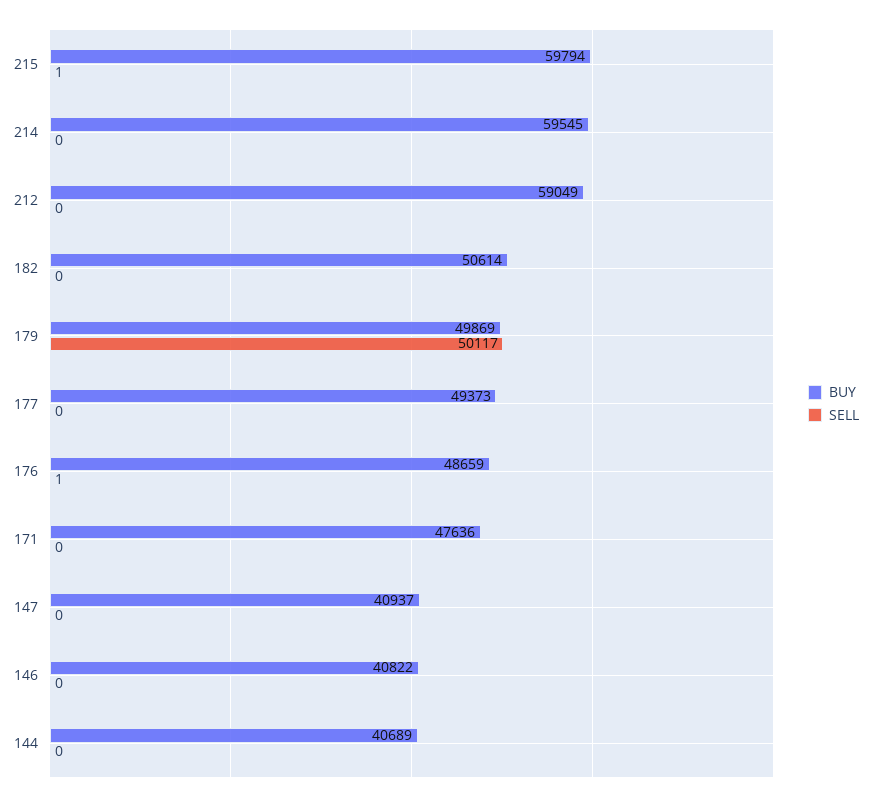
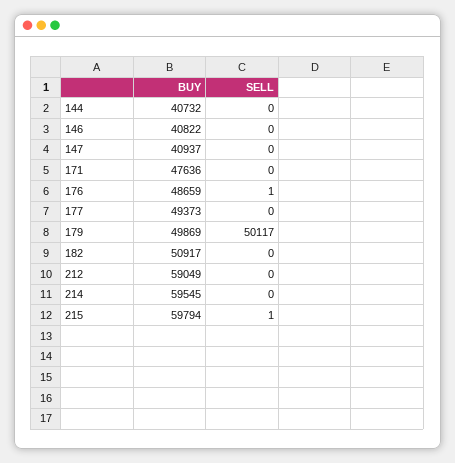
BUY, 182: 50614 -> 50917
BUY, 144: 40689 -> 40732

